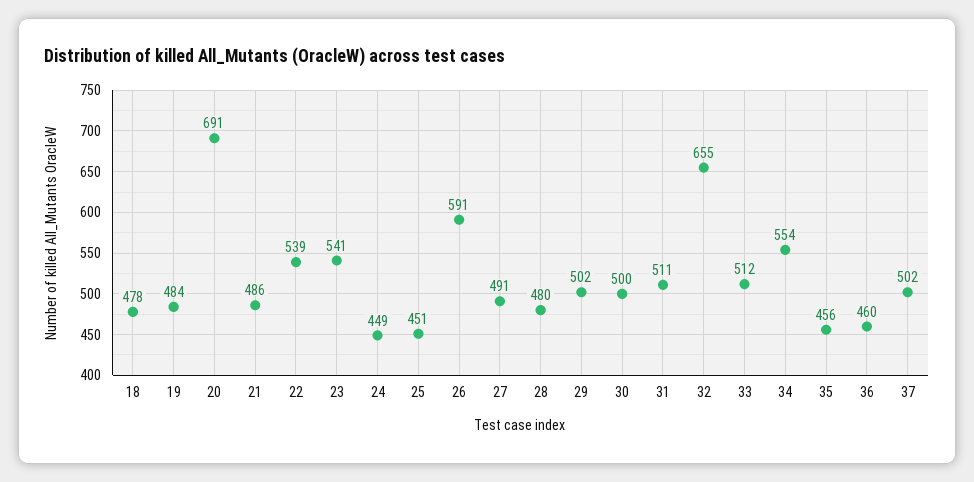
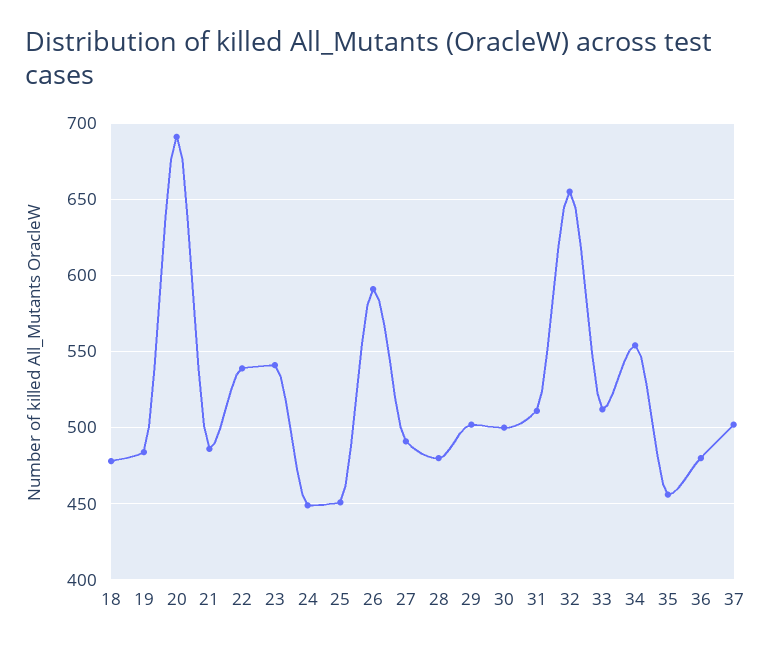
36: 460 -> 480

